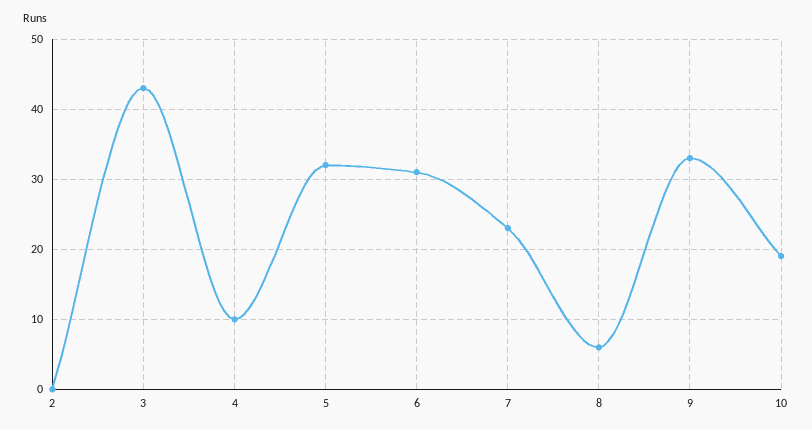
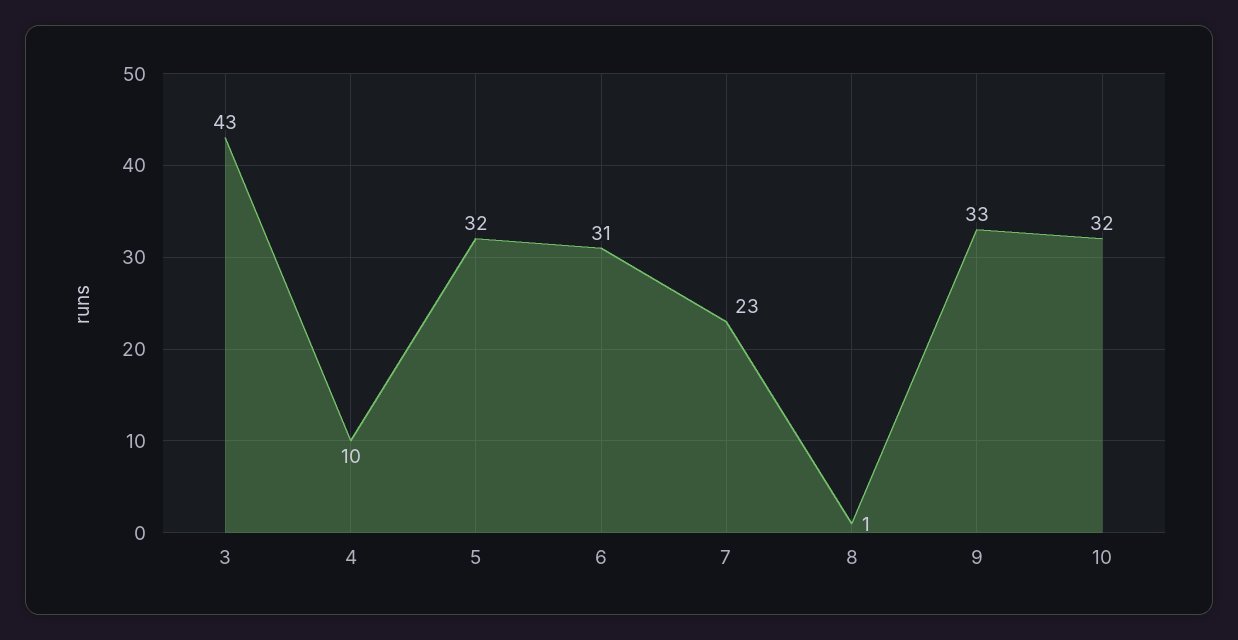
2: 0 -> none
8: 6 -> 1
10: 19 -> 32

